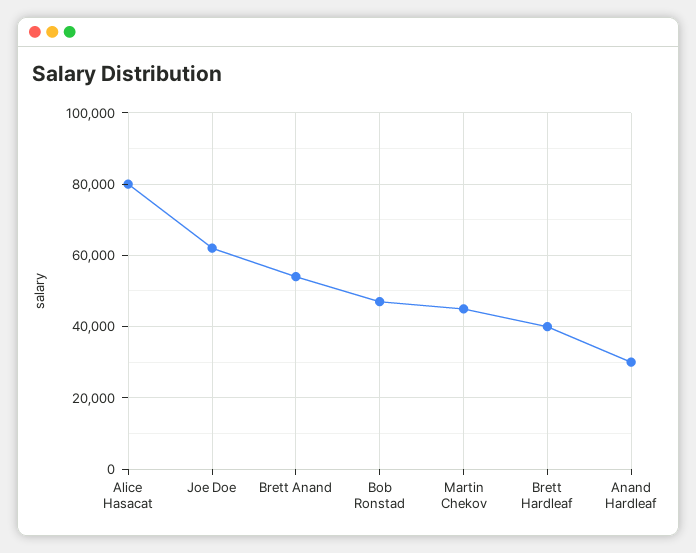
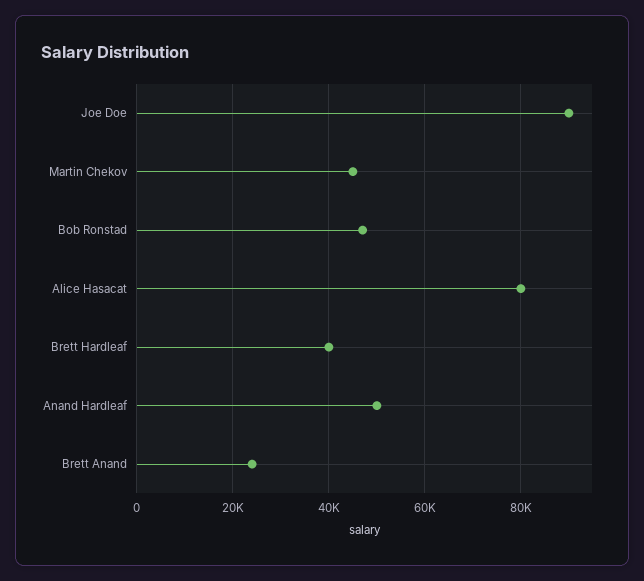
Joe Doe: 62000 -> 90000
Brett Anand: 54000 -> 24000
Anand Hardleaf: 30000 -> 50000

